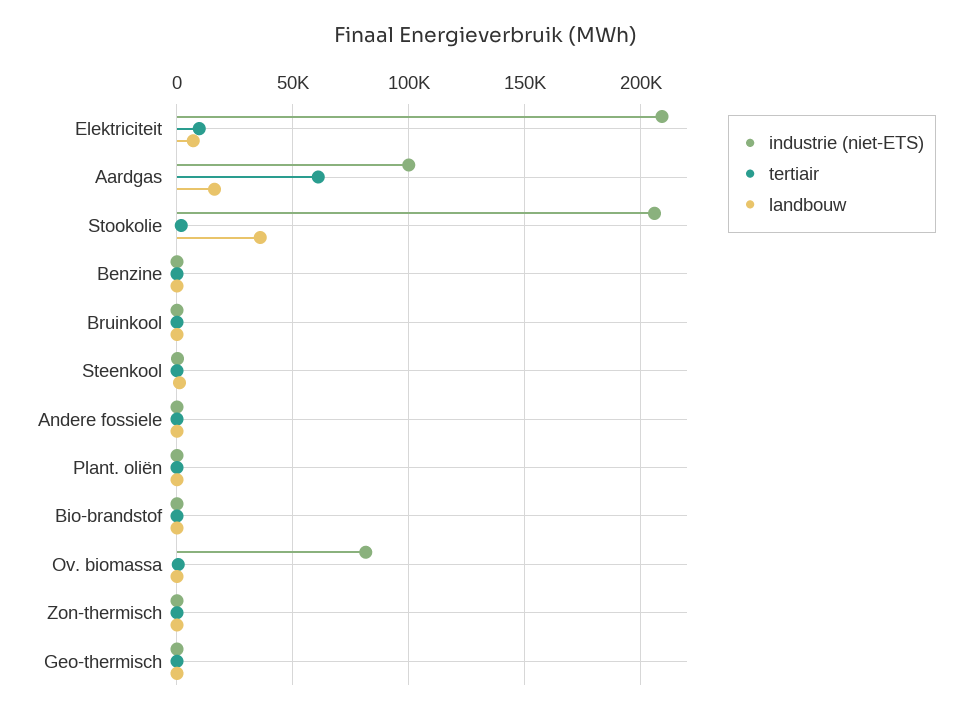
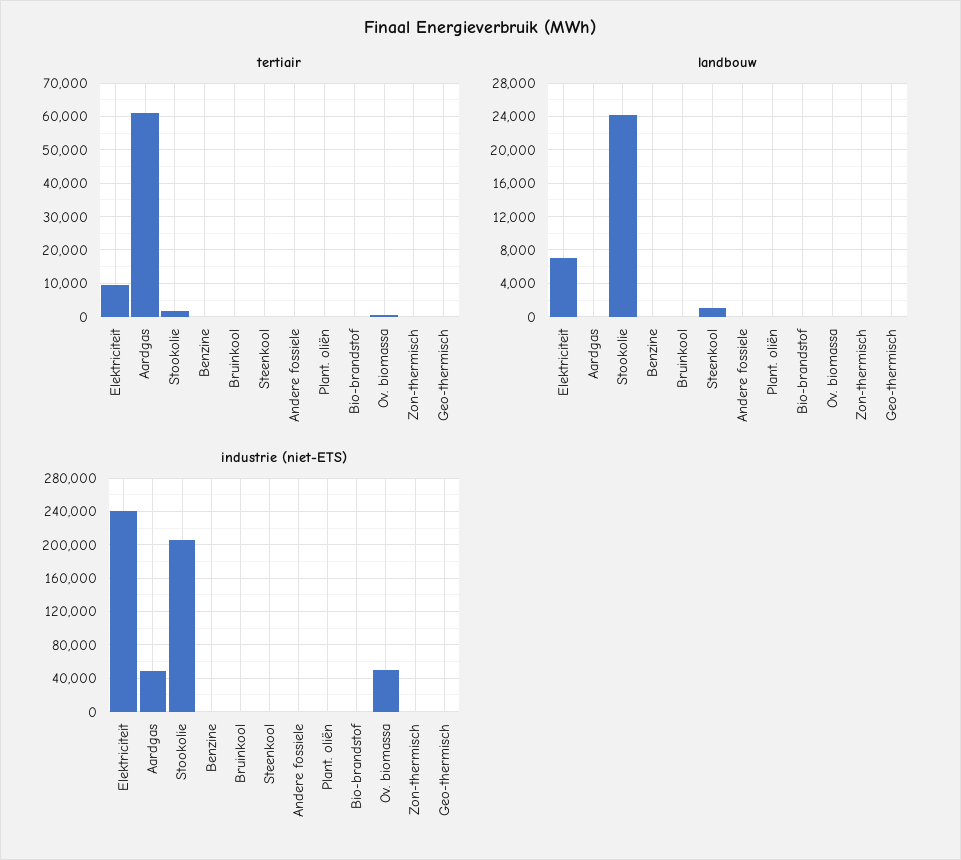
industrie (niet-ETS), Elektriciteit: 210000 -> 240000
industrie (niet-ETS), Aardgas: 100000 -> 50000
landbouw, Aardgas: 15000 -> 0
landbouw, Stookolie: 35000 -> 24000
industrie (niet-ETS), Ov. biomassa: 80000 -> 50000

